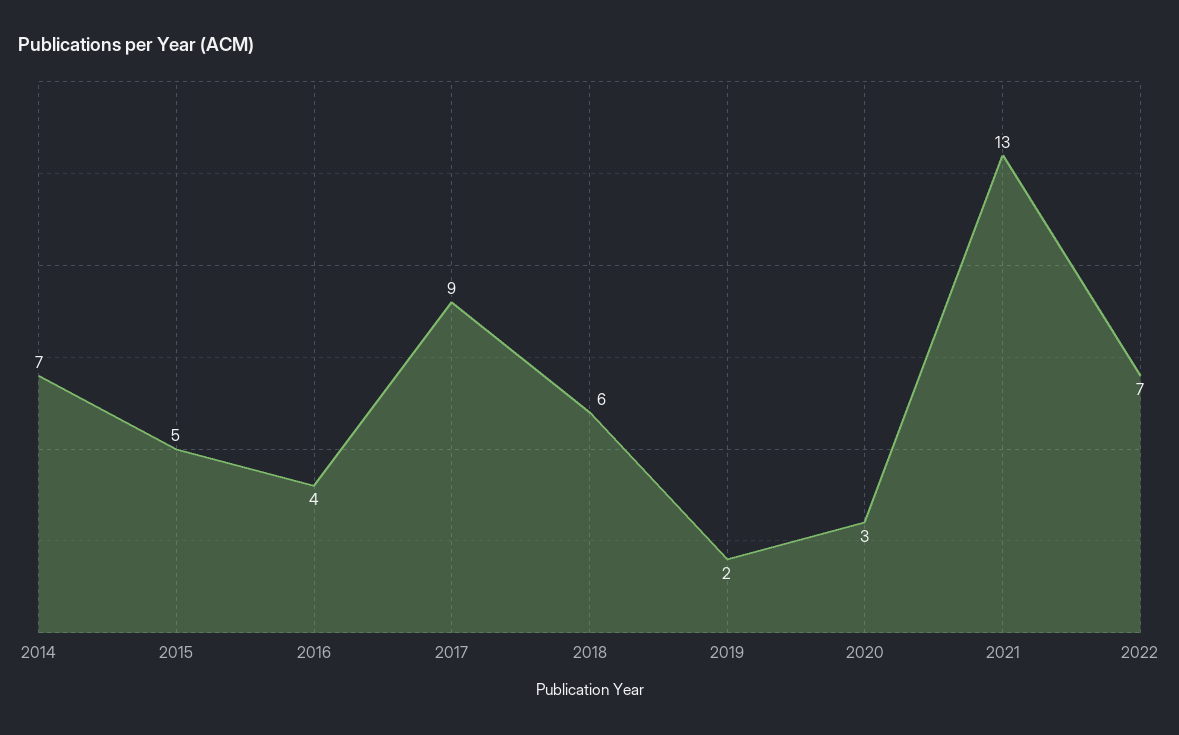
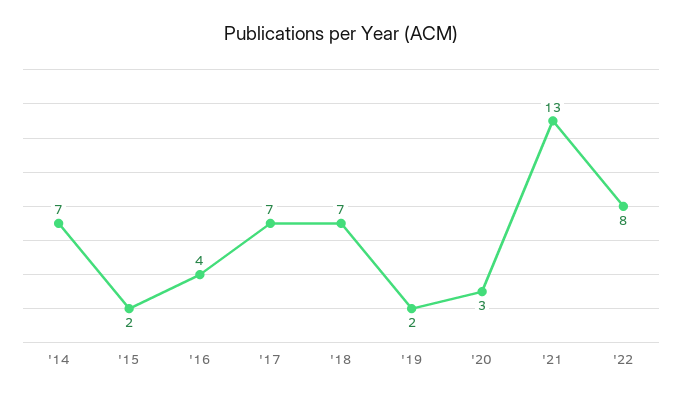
2015: 5 -> 2
2017: 9 -> 7
2018: 6 -> 7
2022: 7 -> 8

